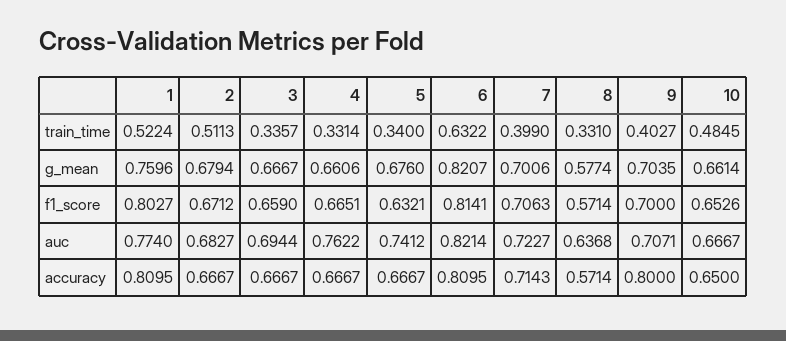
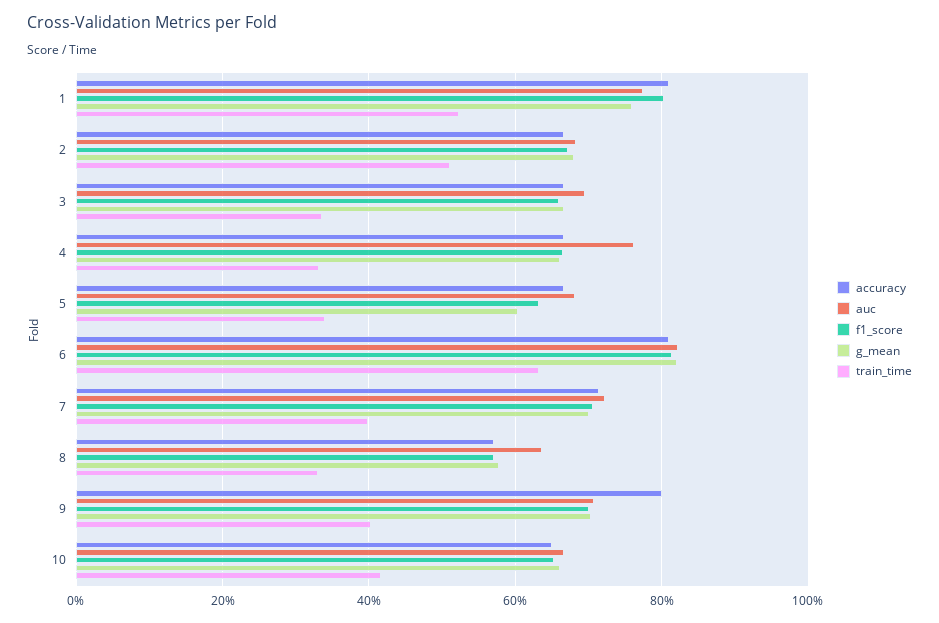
train_time, 10: 0.4845 -> 0.42
g_mean, 5: 0.676 -> 0.6
auc, 5: 0.7412 -> 0.68

